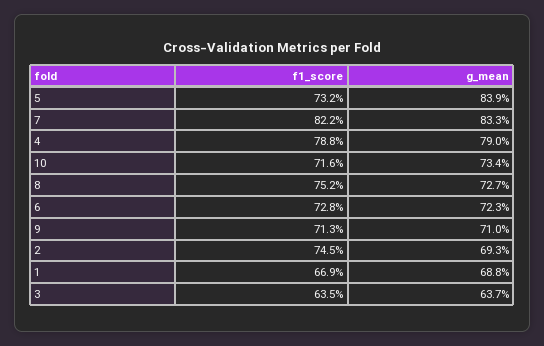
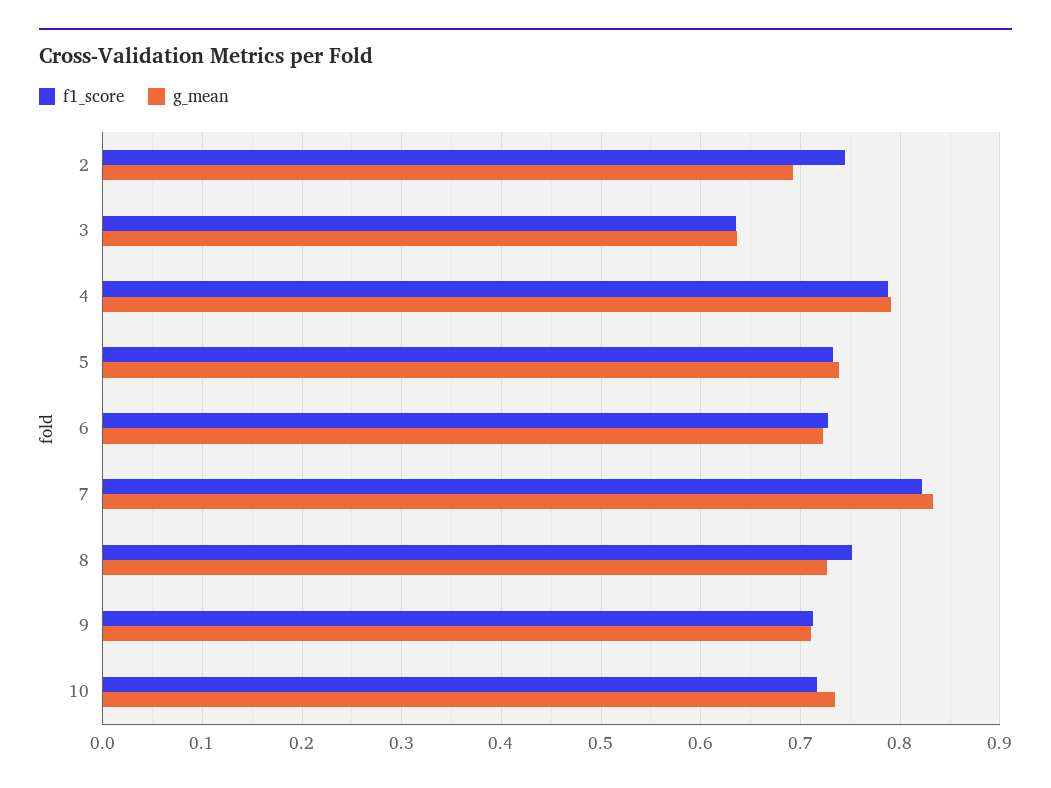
g_mean, 5: 0.839 -> 0.74
f1_score, 1: 0.669 -> none
g_mean, 1: 0.688 -> none

